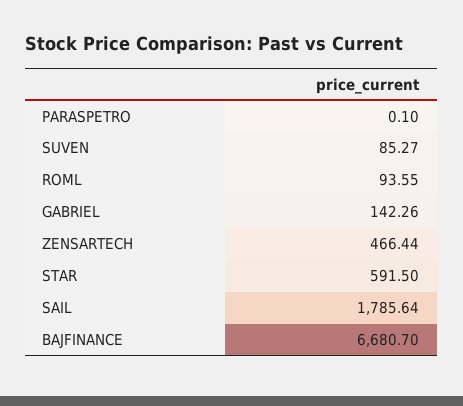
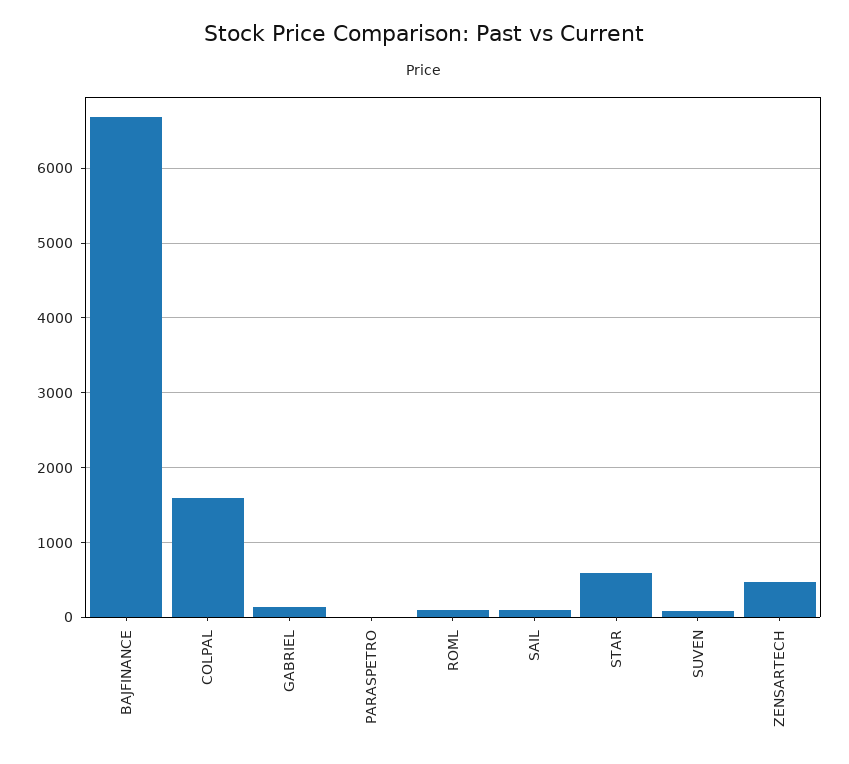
SAIL: 1785.64 -> 100
COLPAL: none -> 1600

